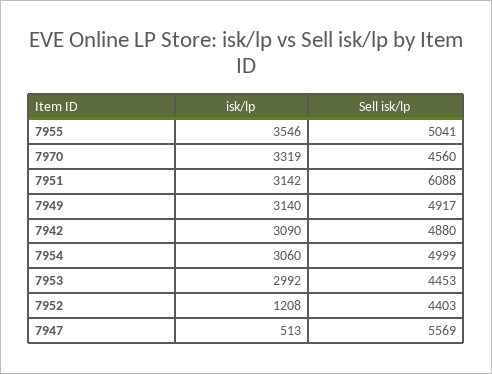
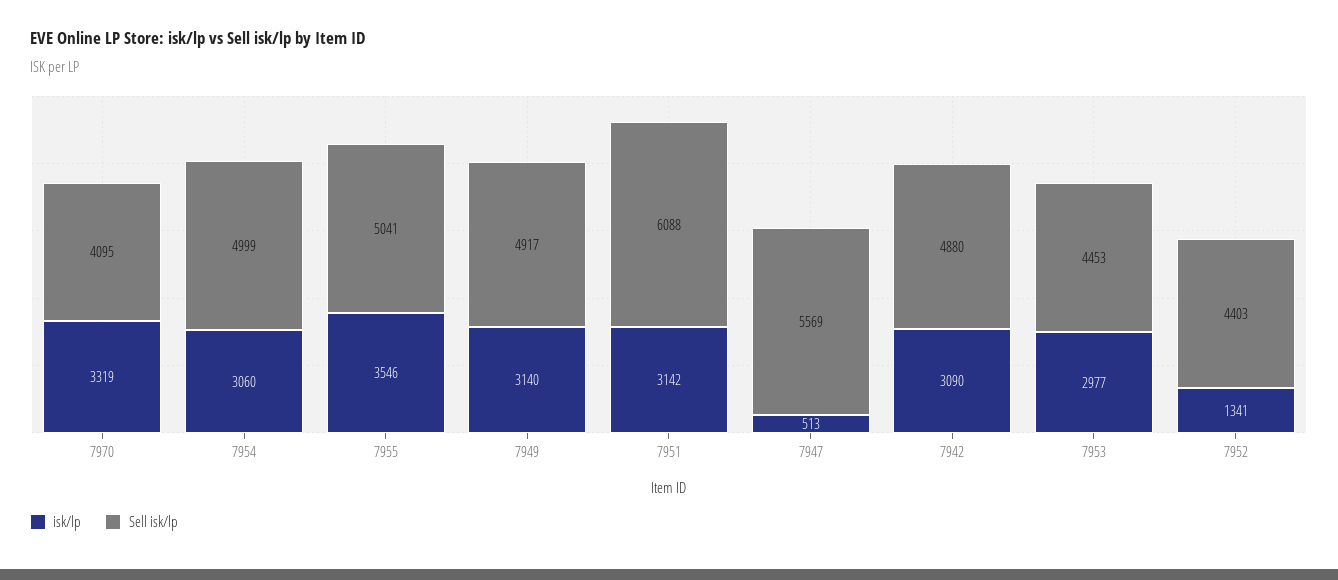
Sell isk/lp, 7970: 4560 -> 4095
isk/lp, 7953: 2992 -> 2977
isk/lp, 7952: 1208 -> 1341

